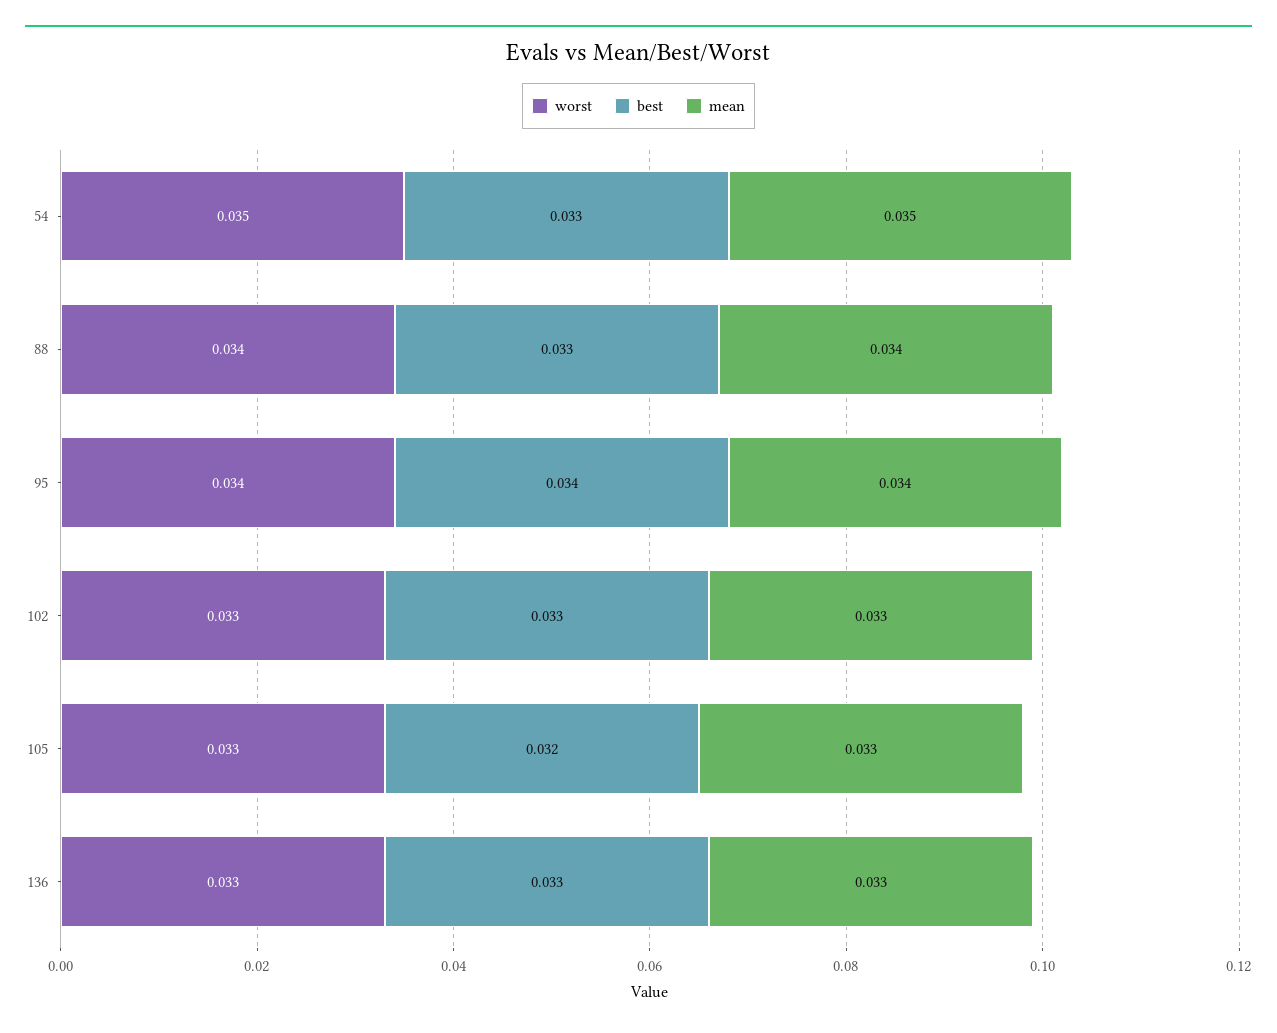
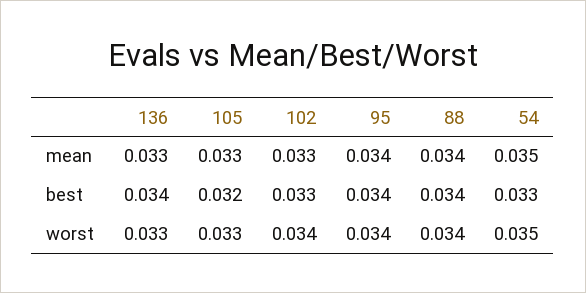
best, 88: 0.033 -> 0.034
worst, 102: 0.033 -> 0.034
best, 136: 0.033 -> 0.034

